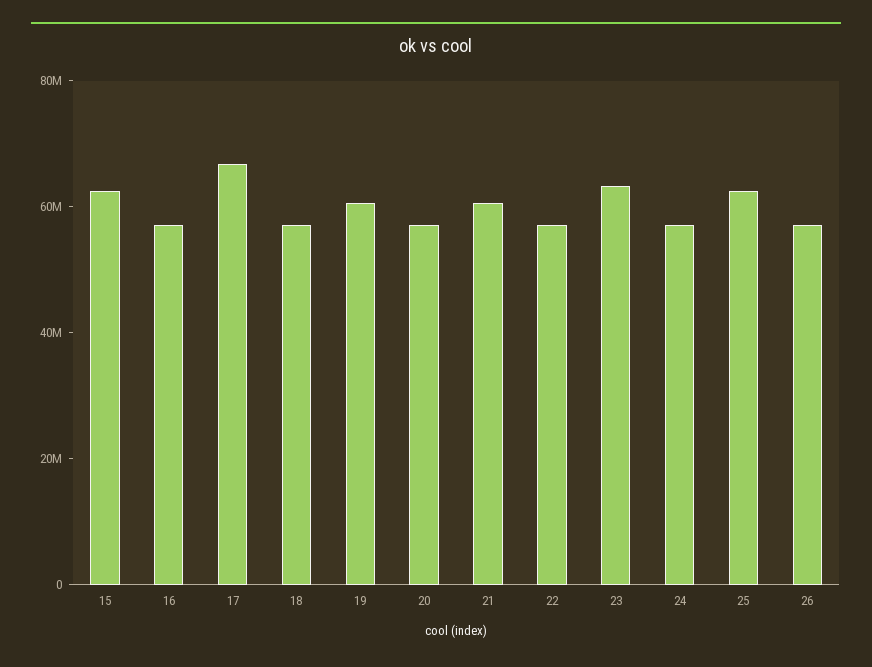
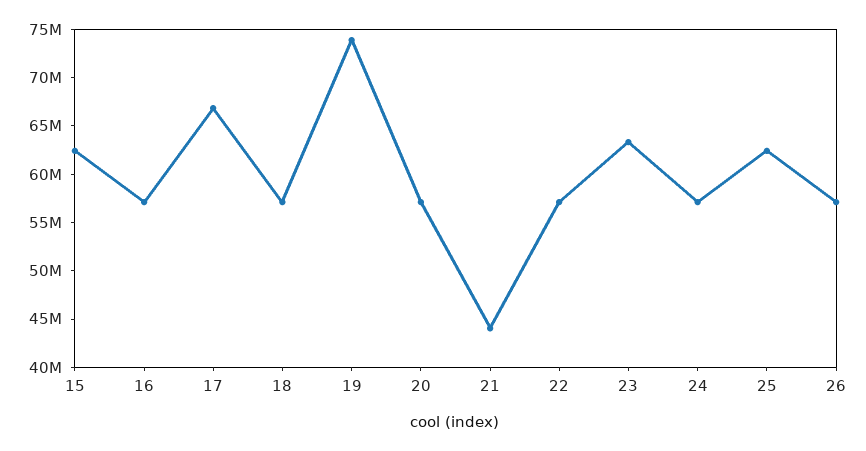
19: 60000000 -> 74000000
21: 60000000 -> 44000000

